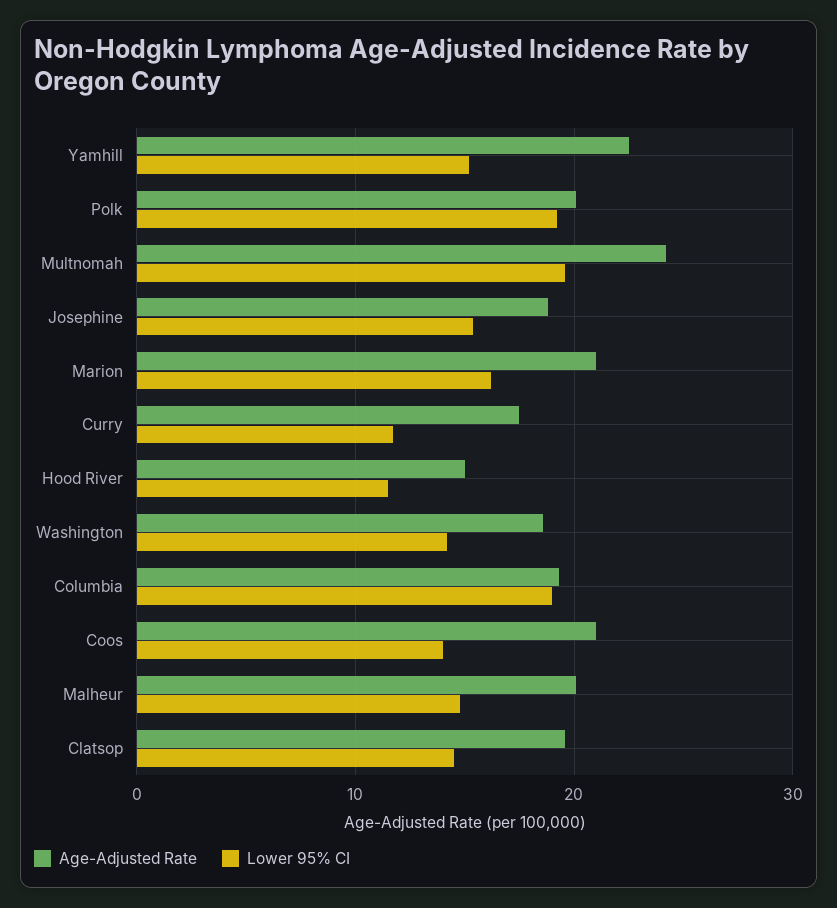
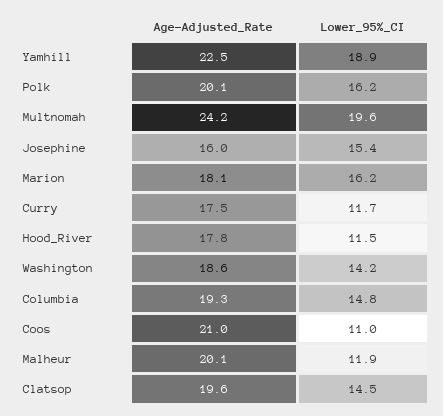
Lower 95% CI, Yamhill: 15 -> 18.9
Lower 95% CI, Polk: 19 -> 16.2
Age-Adjusted Rate, Josephine: 19 -> 16
Age-Adjusted Rate, Marion: 21 -> 18.1
Age-Adjusted Rate, Hood River: 15 -> 17.8
Lower 95% CI, Columbia: 19 -> 14.8
Lower 95% CI, Coos: 14 -> 11
Lower 95% CI, Malheur: 15 -> 11.9

